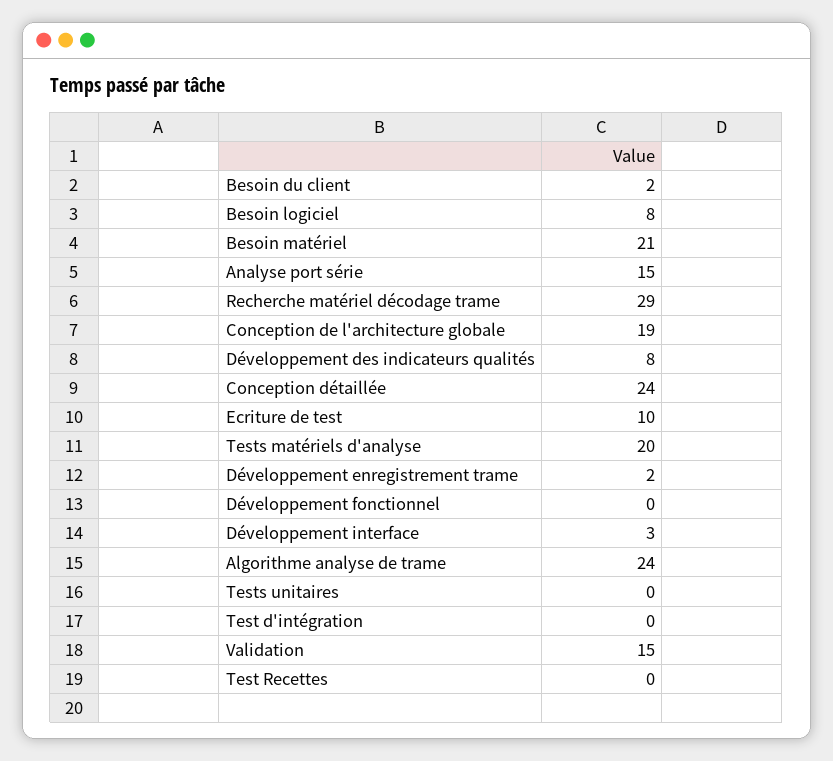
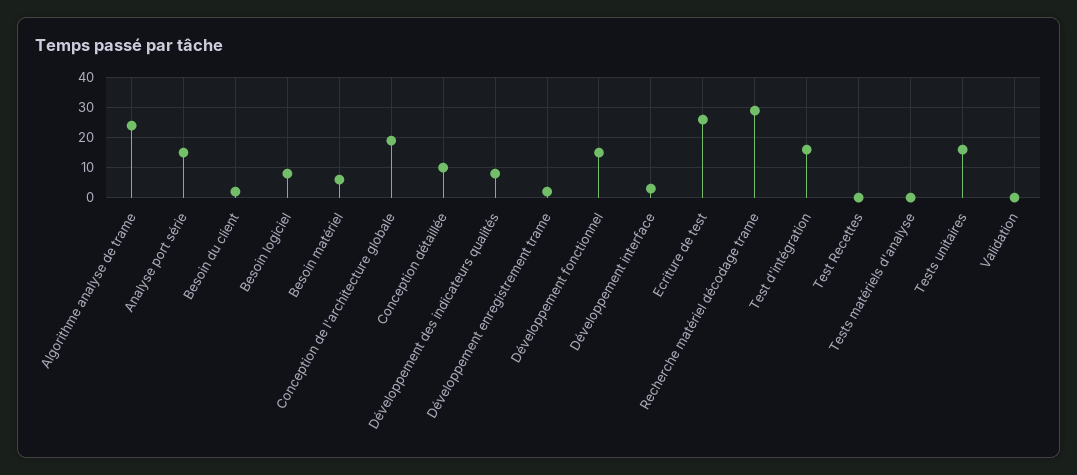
Besoin matériel: 21 -> 5
Conception détaillée: 24 -> 10
Ecriture de test: 10 -> 25
Tests matériels d'analyse: 20 -> 0
Développement fonctionnel: 0 -> 15
Tests unitaires: 0 -> 15
Test d'intégration: 0 -> 15
Validation: 15 -> 0

